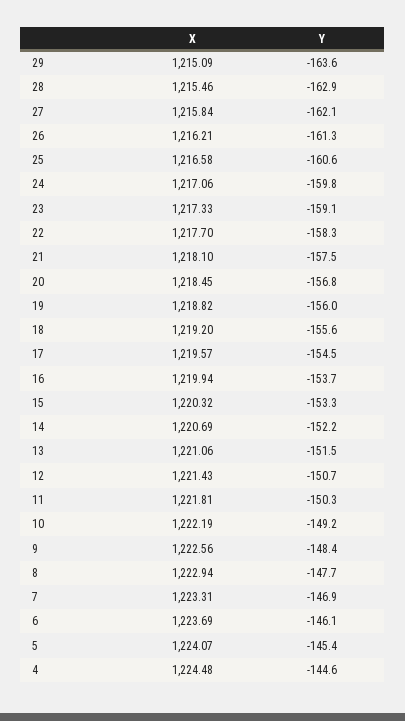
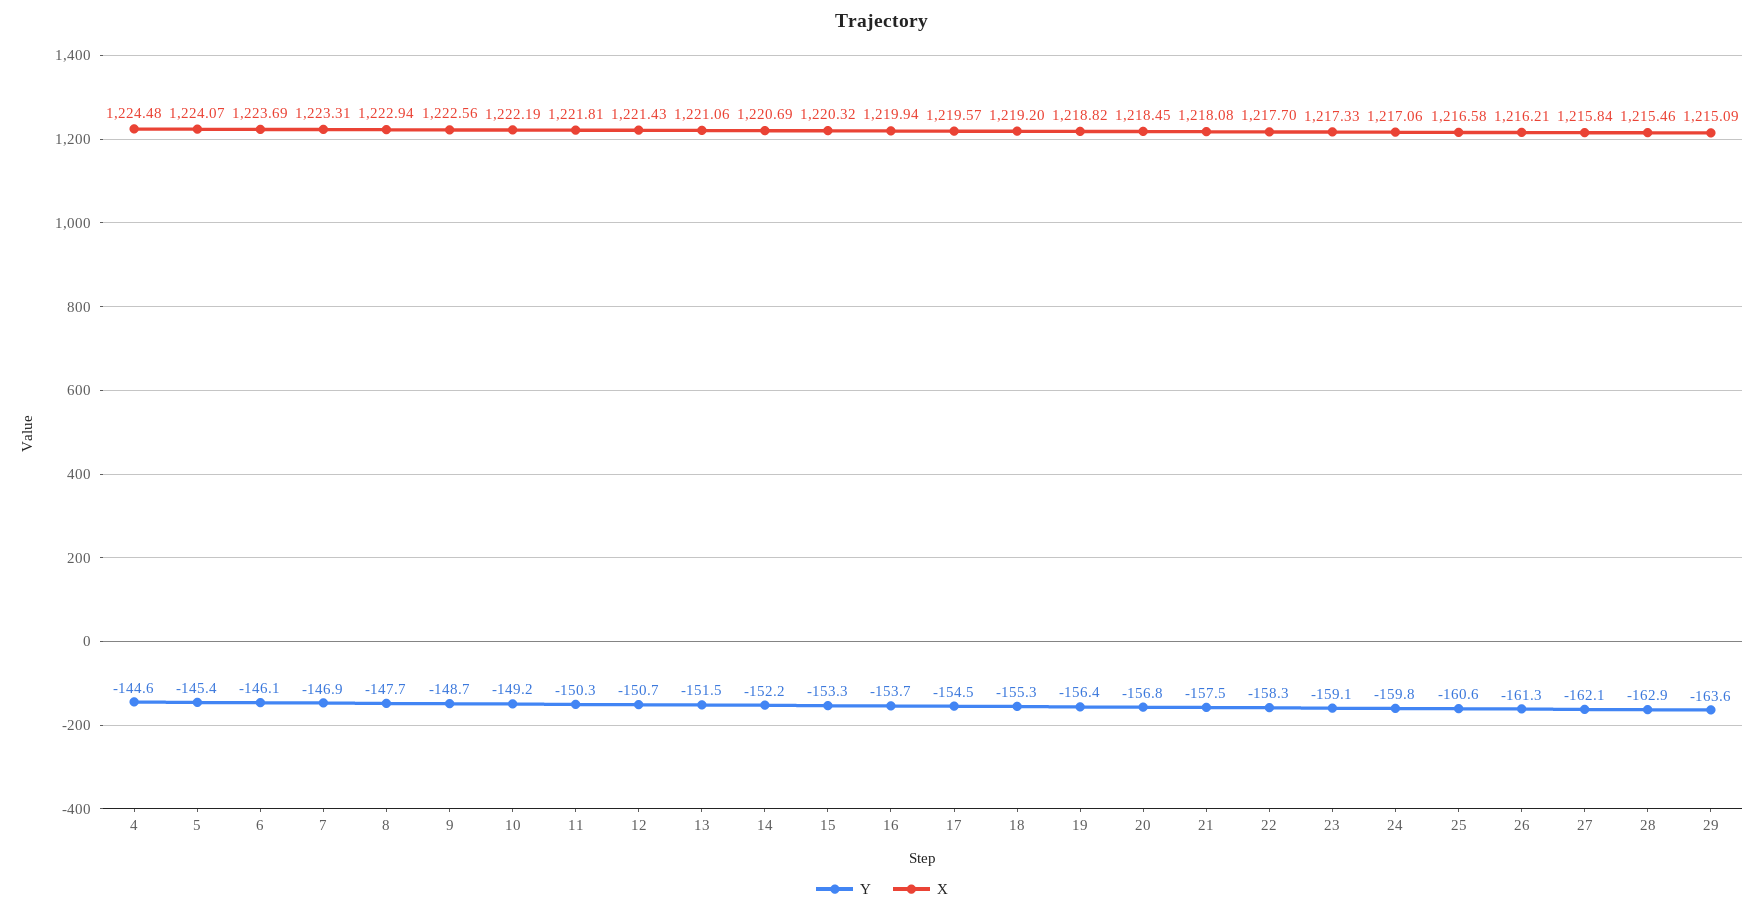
X, 21: 1218.1 -> 1218.08
Y, 19: -156 -> -156.4
Y, 18: -155.6 -> -155.3
Y, 9: -148.4 -> -148.7

